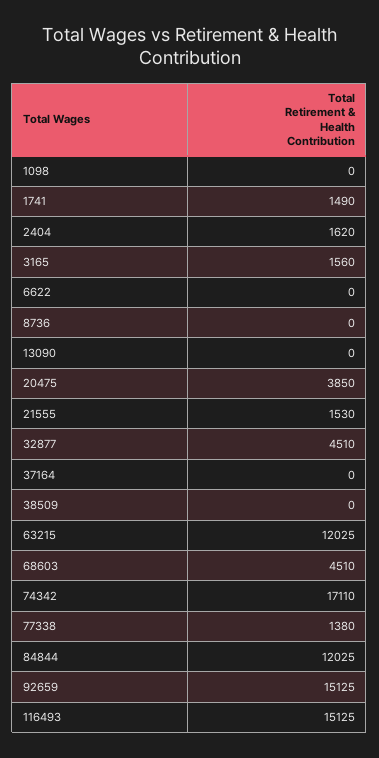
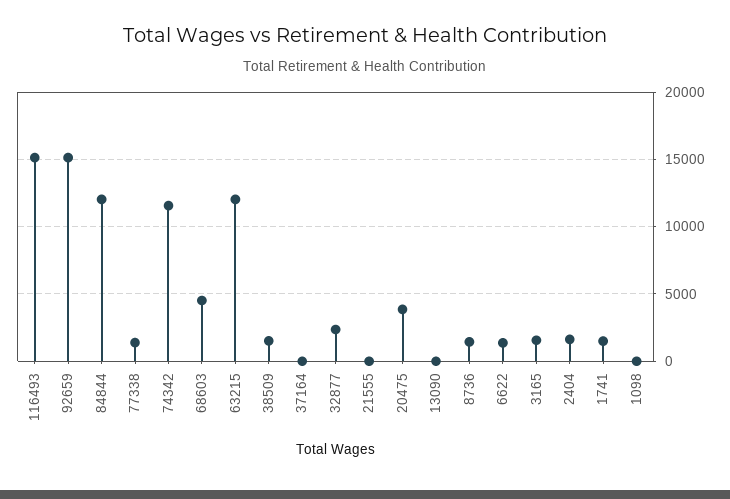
6622: 0 -> 1500
8736: 0 -> 1500
21555: 1530 -> 0
32877: 4510 -> 2500
38509: 0 -> 1500
74342: 17110 -> 11500

